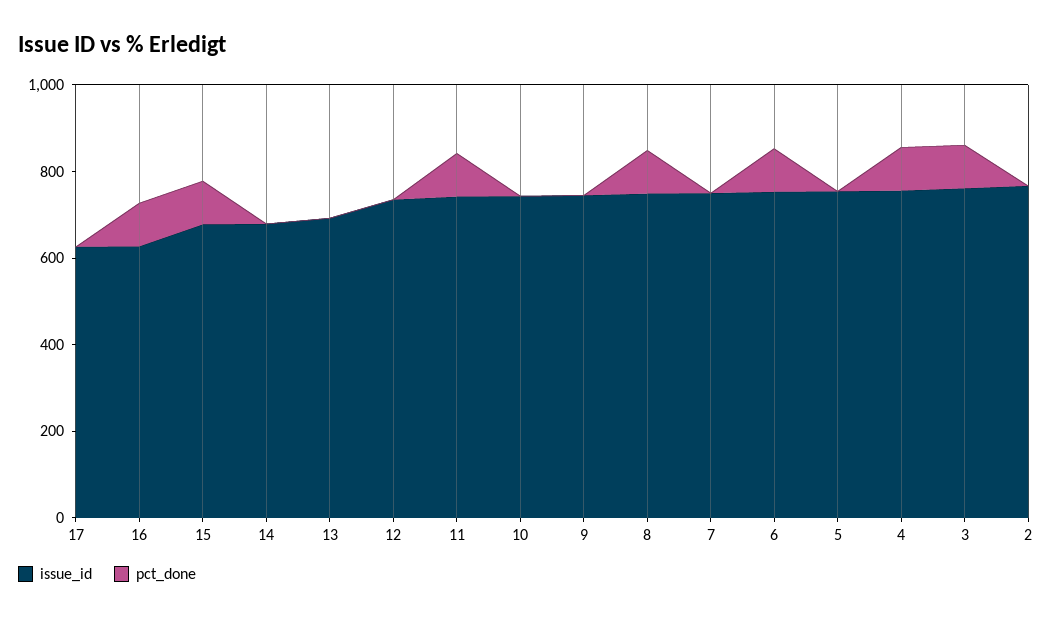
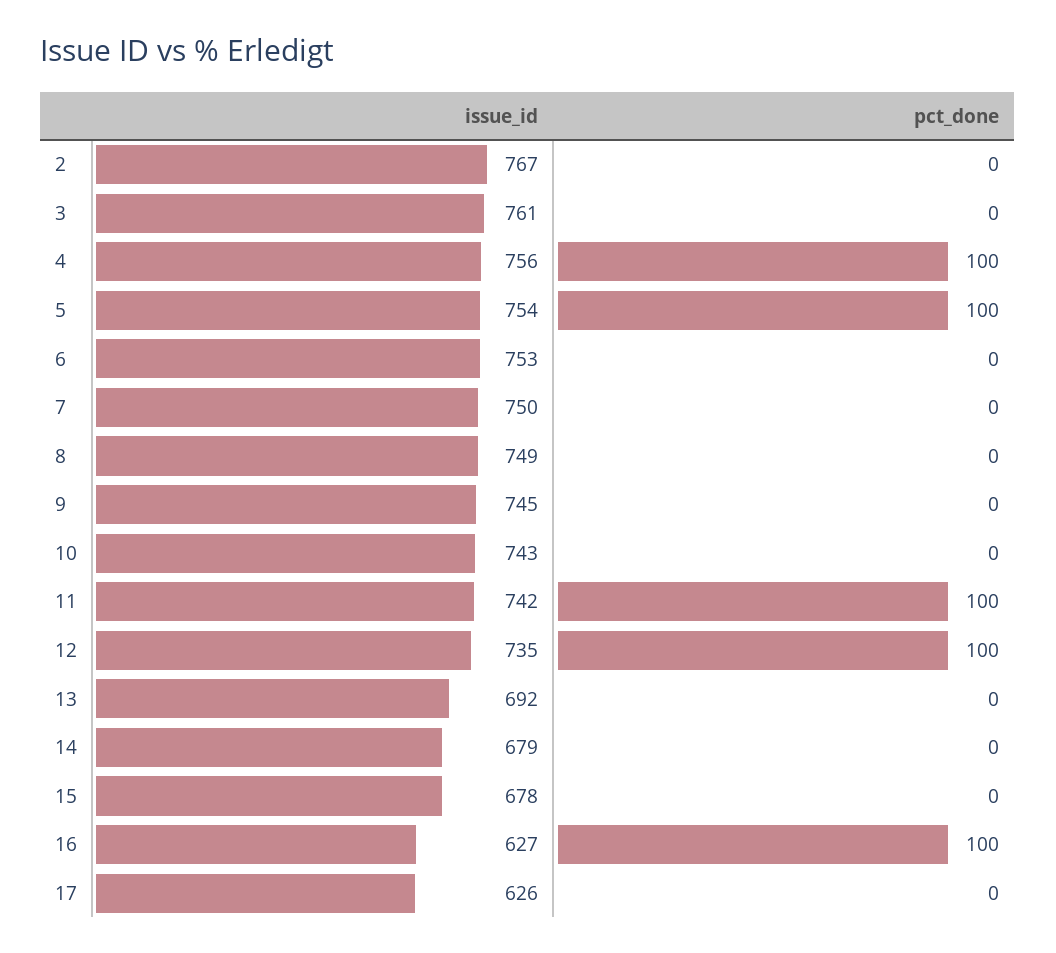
pct_done, 15: 100 -> 0
pct_done, 12: 0 -> 100
pct_done, 8: 100 -> 0
pct_done, 6: 100 -> 0
pct_done, 5: 0 -> 100
pct_done, 3: 100 -> 0

